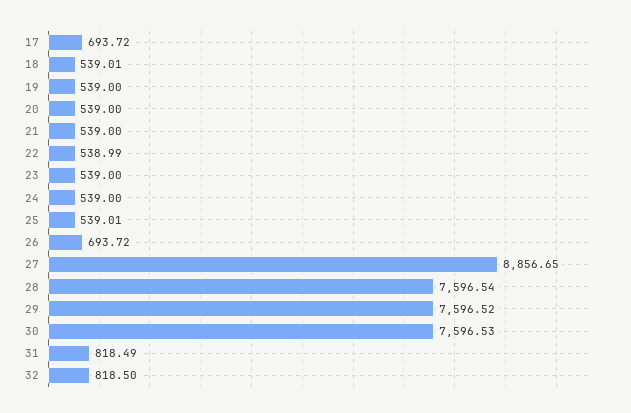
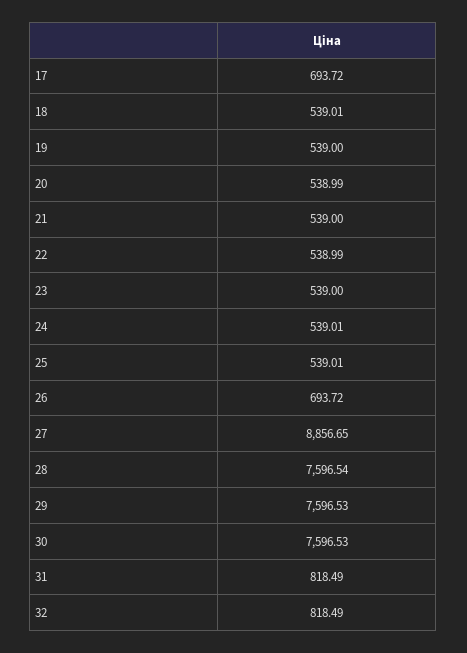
20: 539 -> 538.99
24: 539 -> 539.01
29: 7596.52 -> 7596.53
32: 818.5 -> 818.49

